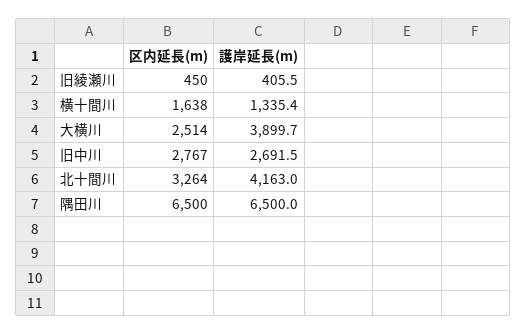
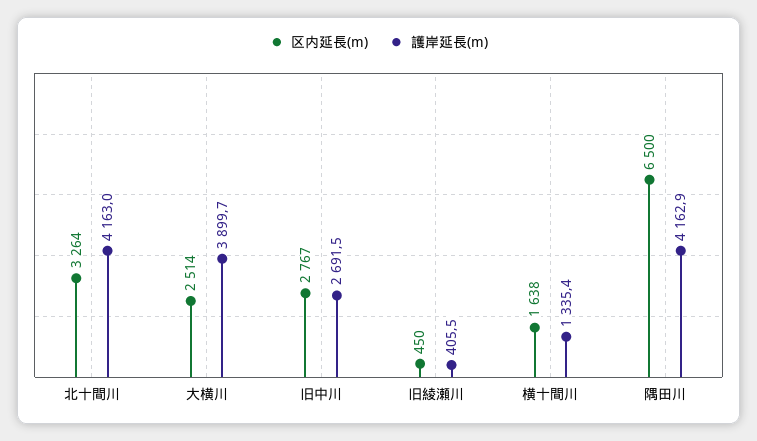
護岸延長(m), 隅田川: 6500 -> 4162.9

